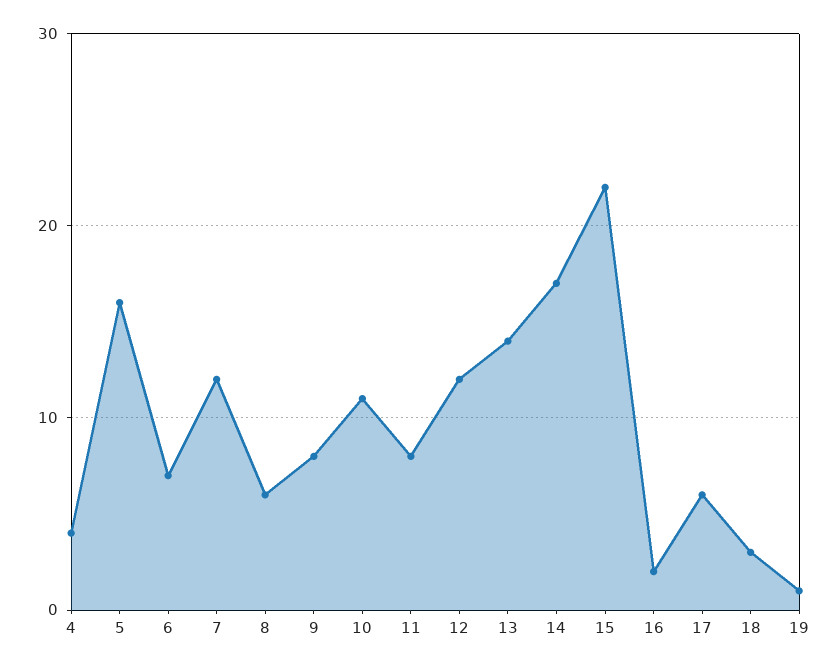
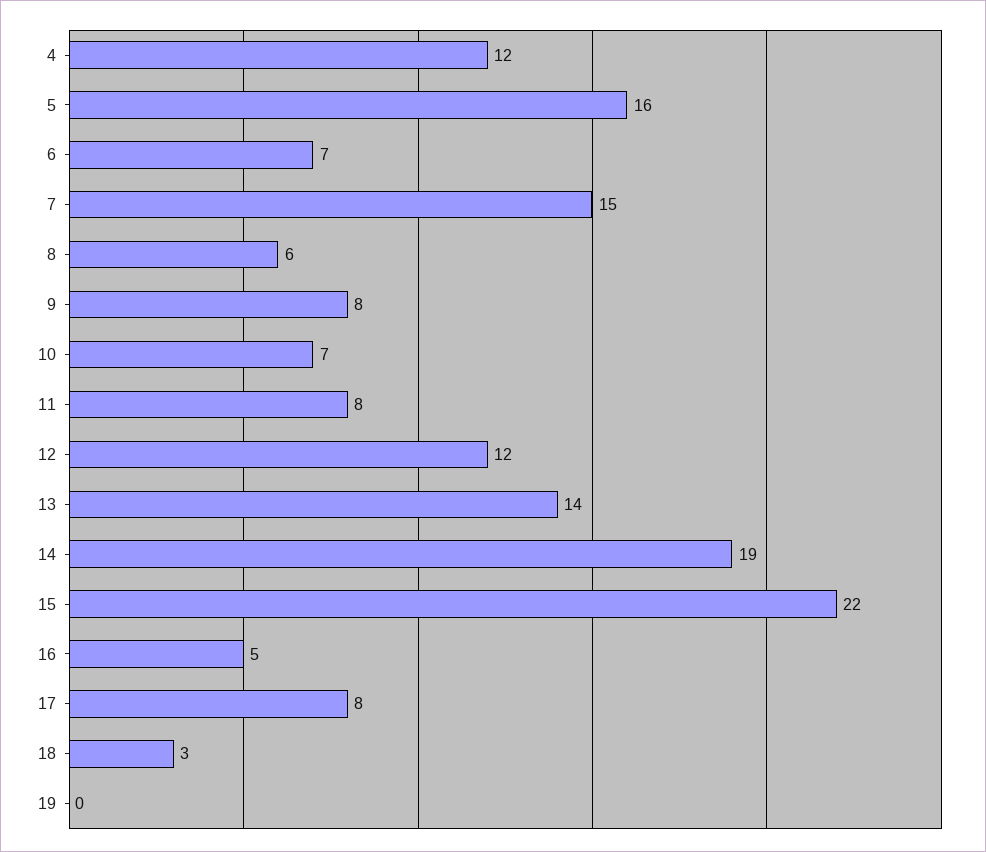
4: 4 -> 12
7: 12 -> 15
10: 11 -> 7
14: 17 -> 19
16: 2 -> 5
17: 6 -> 8
19: 1 -> 0

